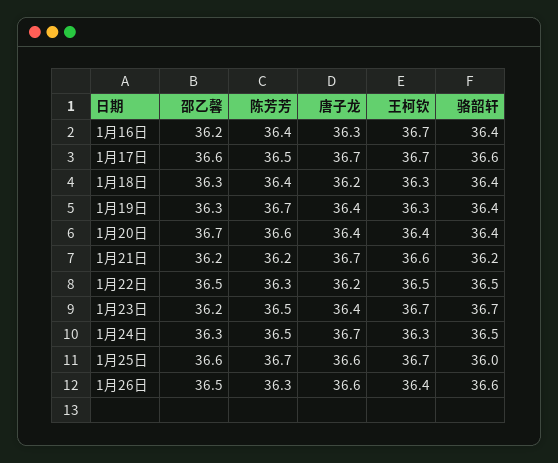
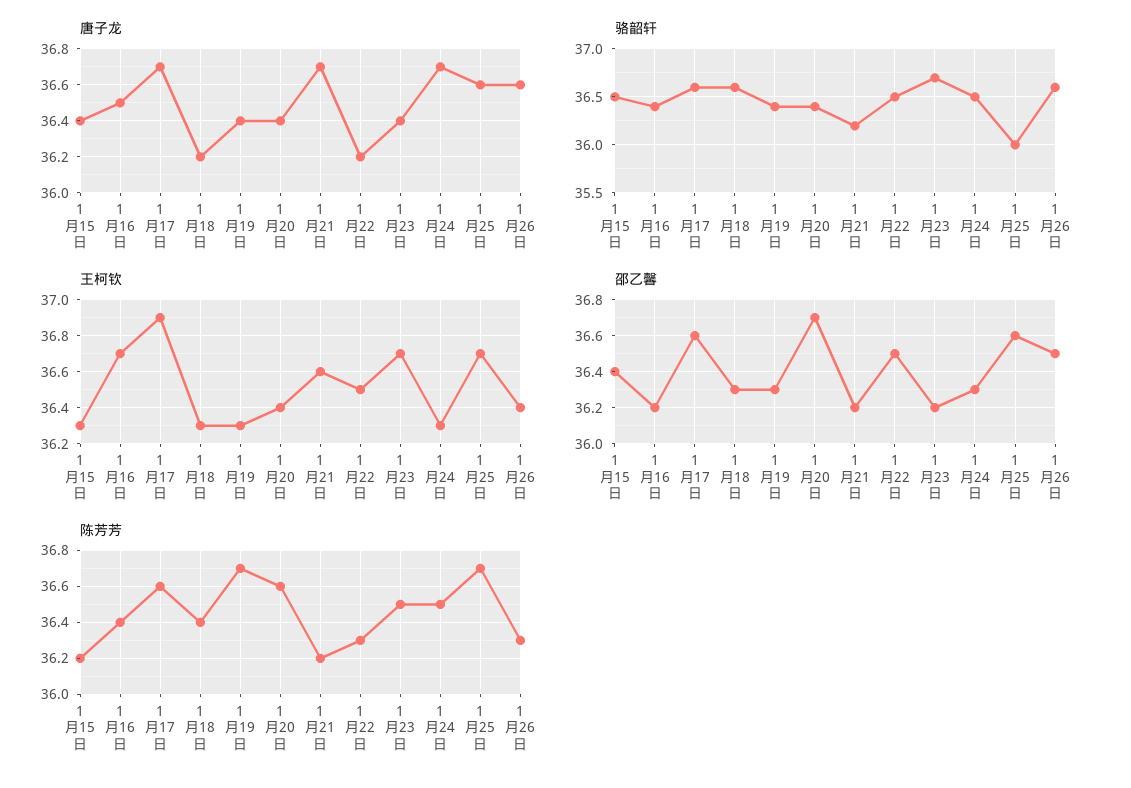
唐子龙, 1月16日: 36.3 -> 36.5
陈芳芳, 1月17日: 36.5 -> 36.6
王柯钦, 1月17日: 36.7 -> 36.9
骆韶轩, 1月18日: 36.4 -> 36.6
唐子龙, 1月15日: none -> 36.4
骆韶轩, 1月15日: none -> 36.5
王柯钦, 1月15日: none -> 36.3
邵乙馨, 1月15日: none -> 36.4
陈芳芳, 1月15日: none -> 36.2

